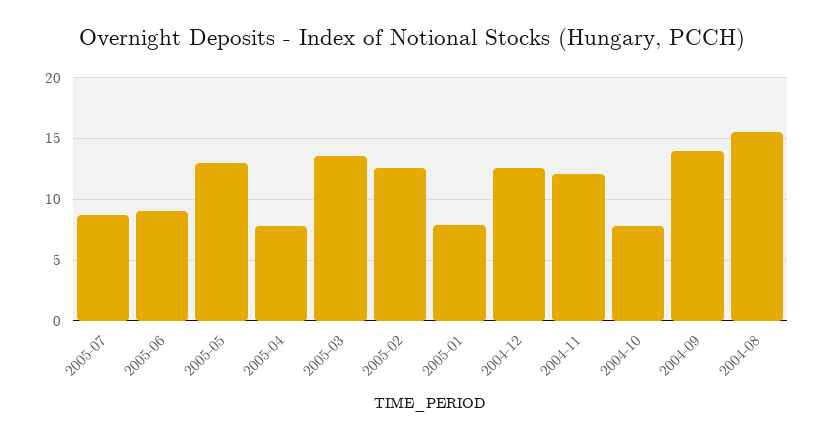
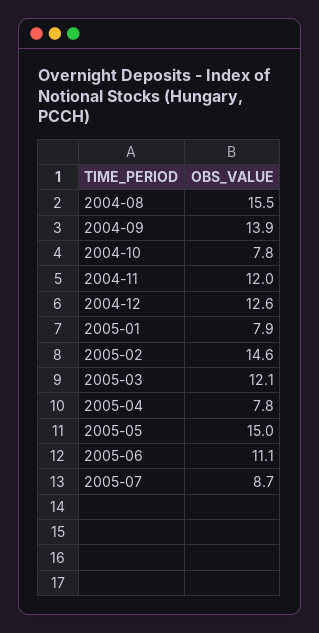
2005-06: 9 -> 11.1
2005-05: 13 -> 15
2005-03: 13.5 -> 12.1
2005-02: 12.5 -> 14.6

